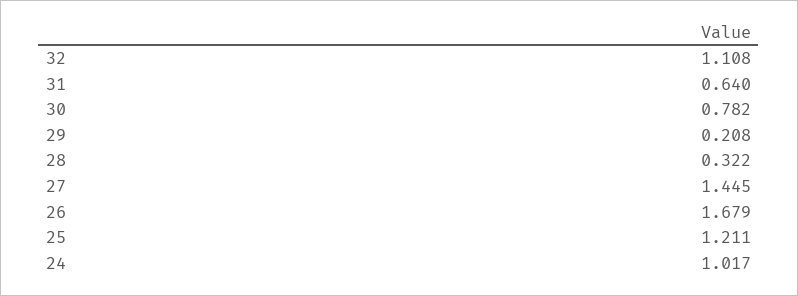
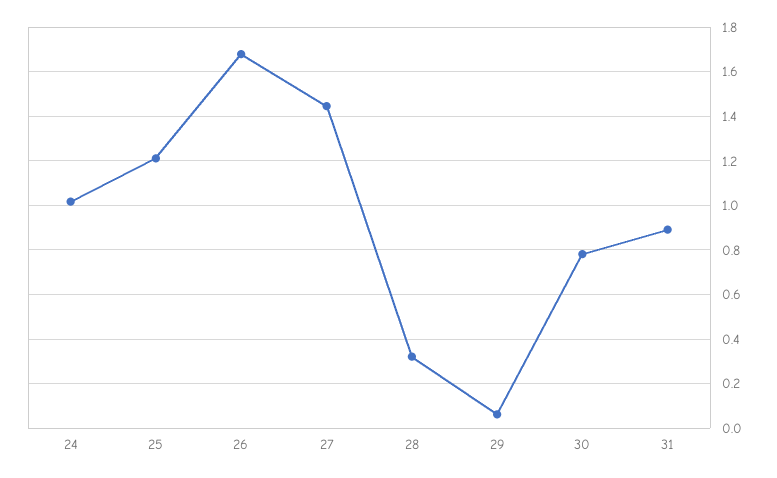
32: 1.108 -> none
31: 0.64 -> 0.9
29: 0.208 -> 0.05

